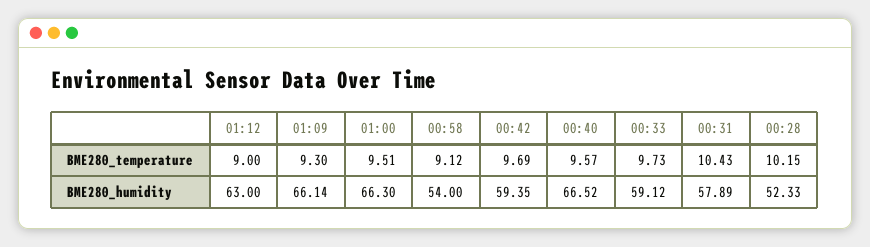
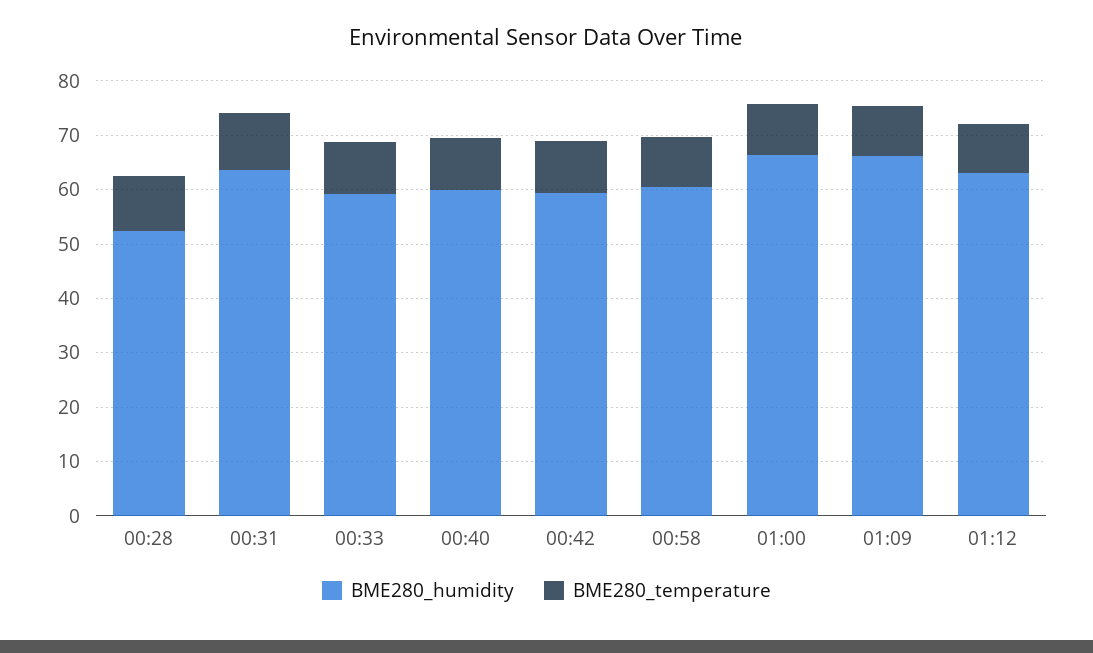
BME280_humidity, 00:58: 54 -> 60
BME280_humidity, 00:40: 66.52 -> 60
BME280_humidity, 00:31: 57.89 -> 64

